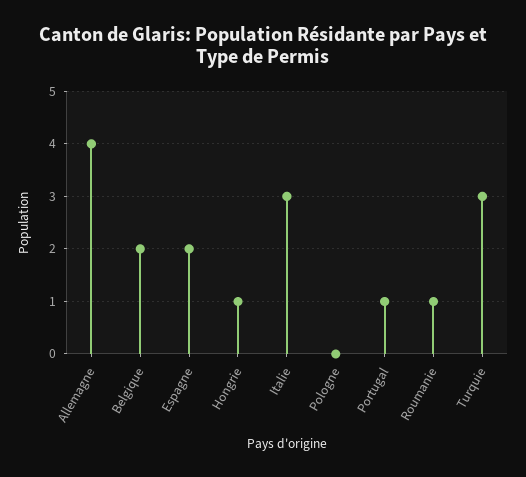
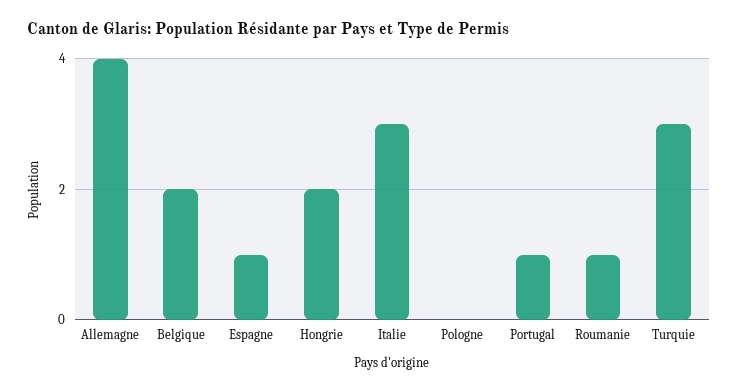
Espagne: 2 -> 1
Hongrie: 1 -> 2

